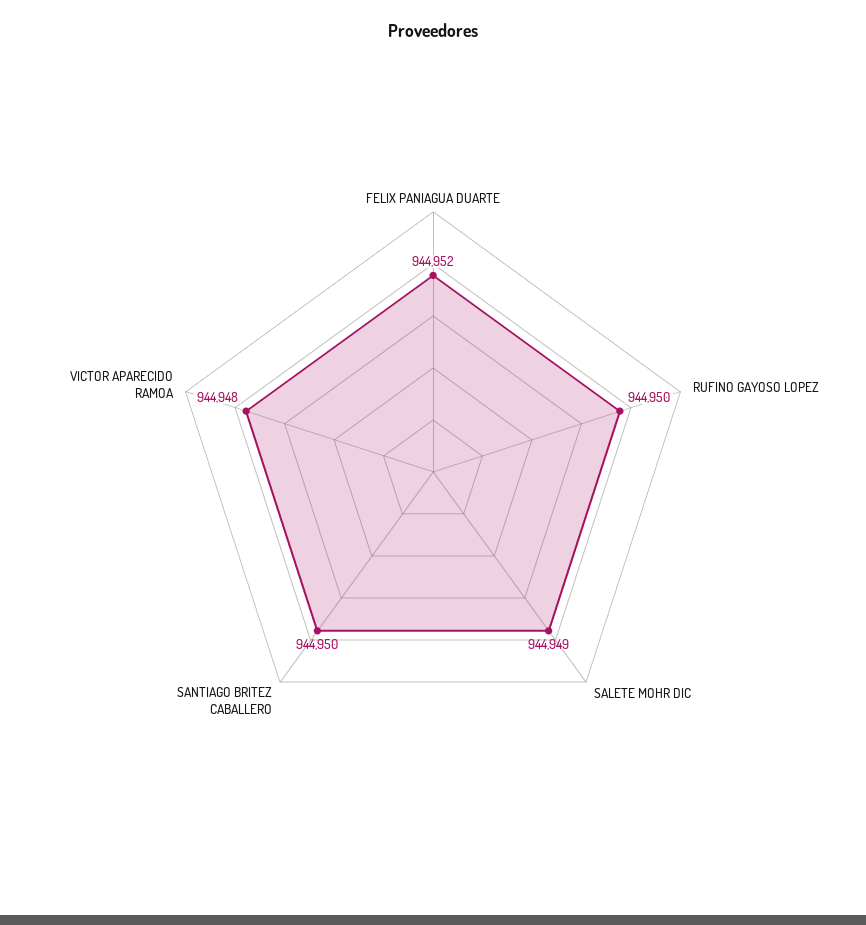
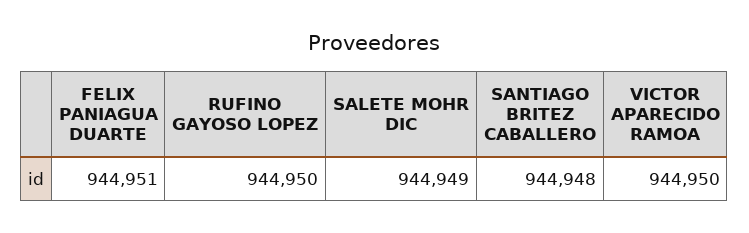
FELIX PANIAGUA DUARTE: 944952 -> 944951
SANTIAGO BRITEZ CABALLERO: 944950 -> 944948
VICTOR APARECIDO RAMOA: 944948 -> 944950

